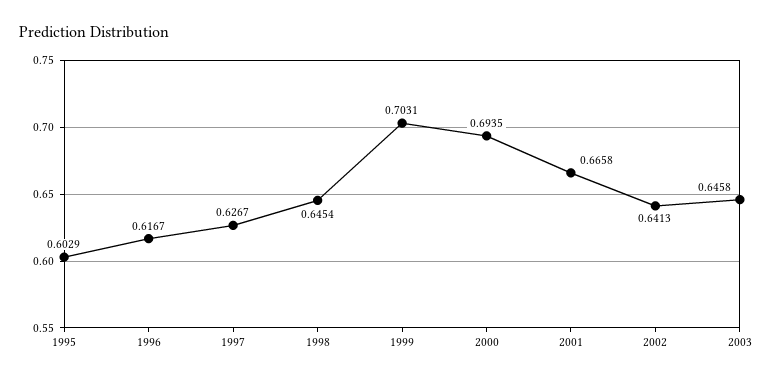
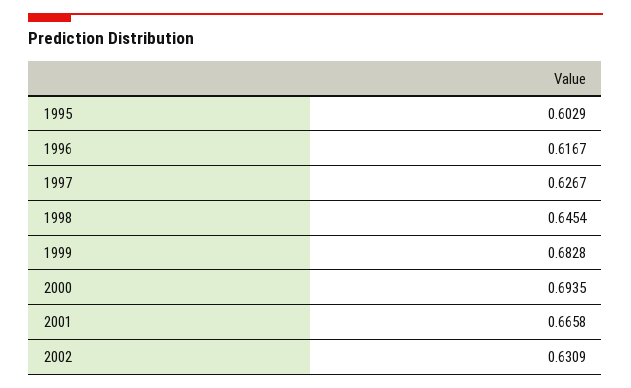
1999: 0.7031 -> 0.6828
2002: 0.6413 -> 0.6309
2003: 0.6458 -> none

